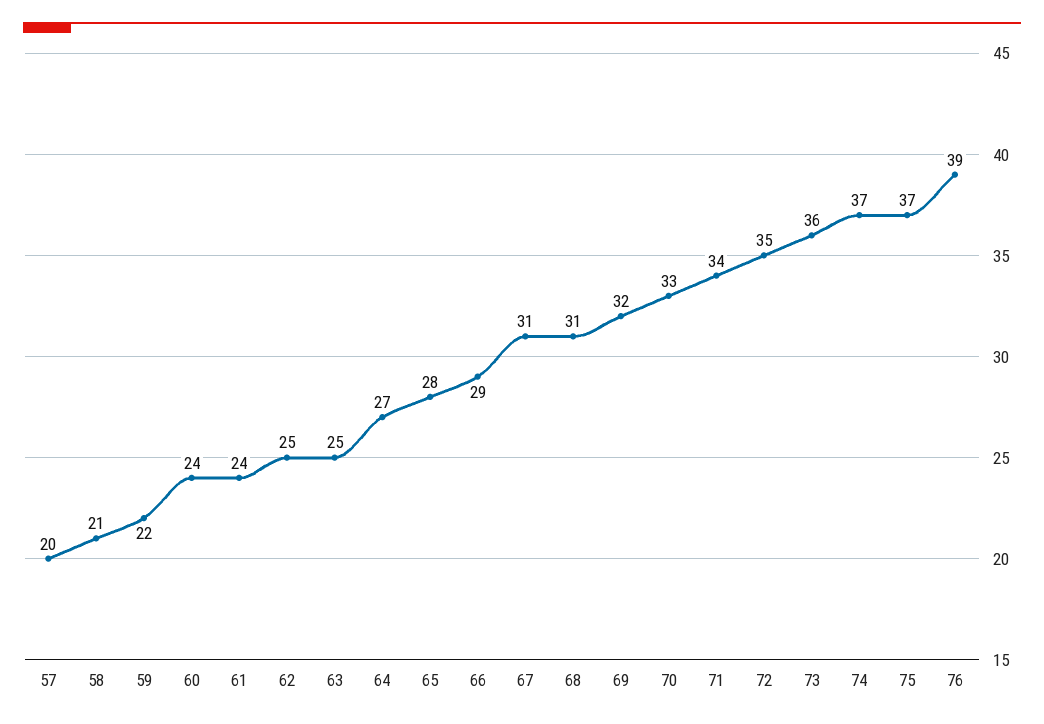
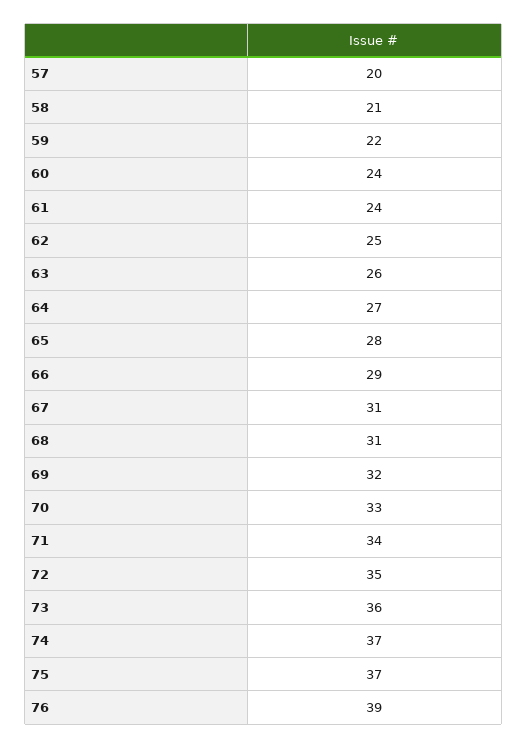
63: 25 -> 26

